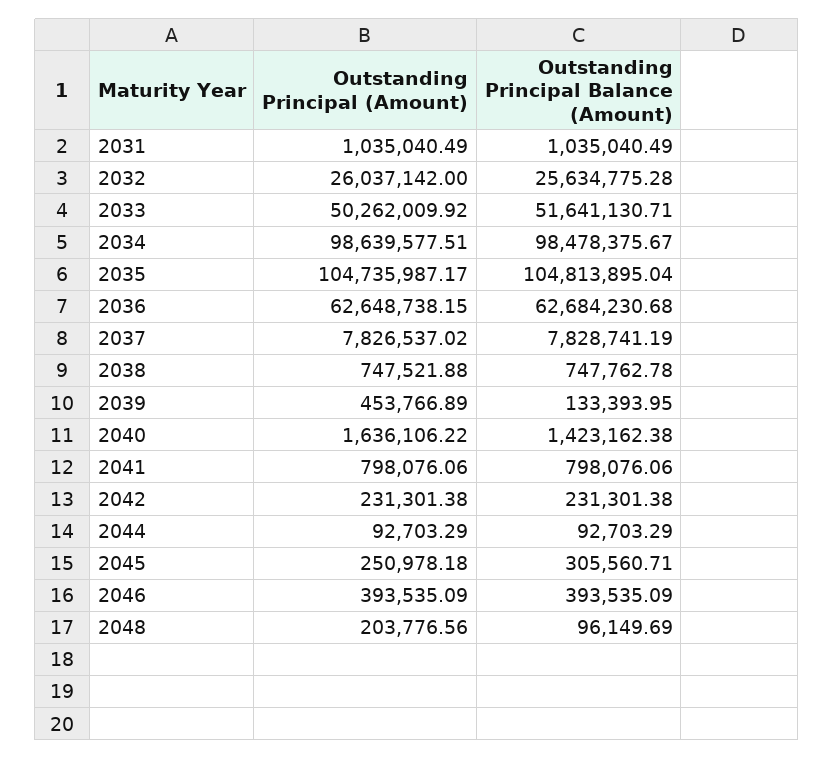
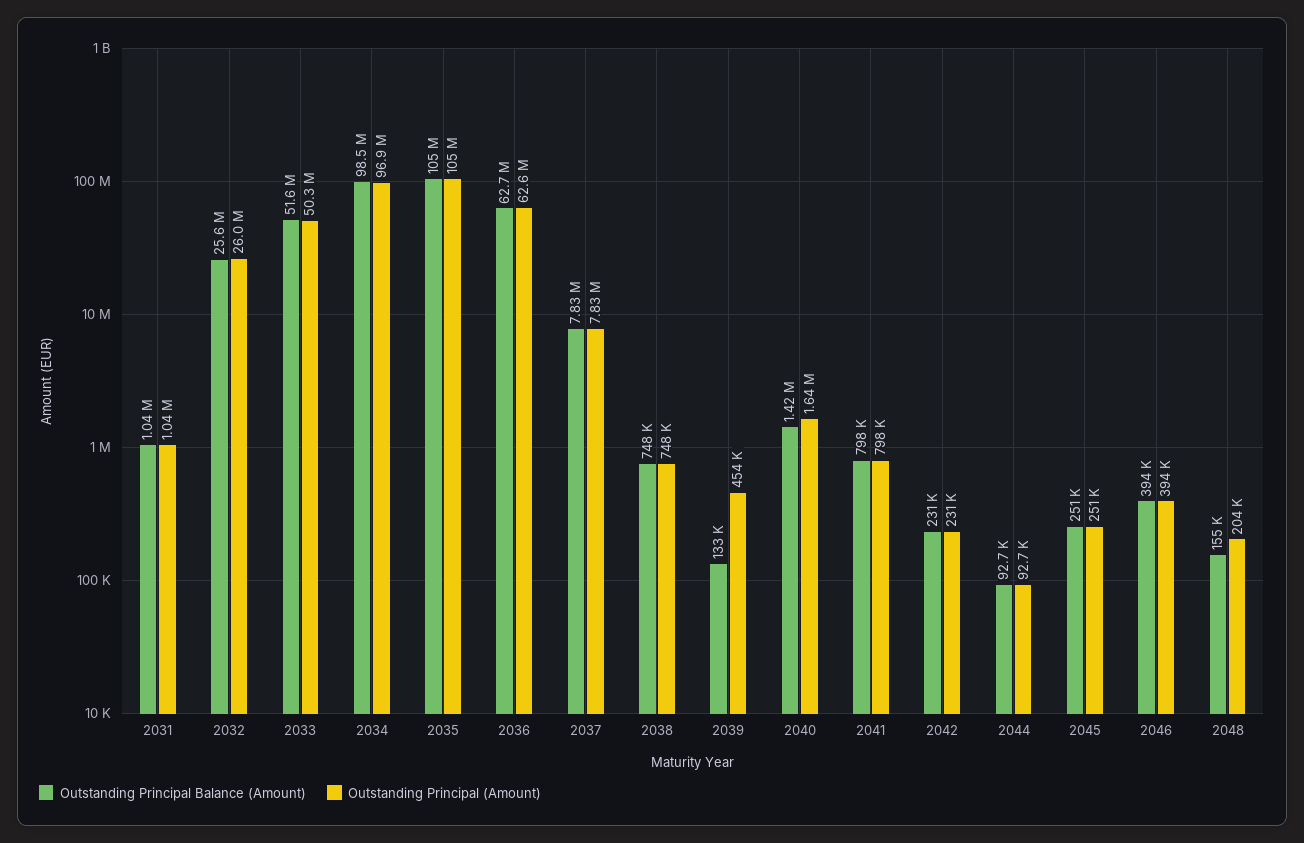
Outstanding Principal (Amount), 2034: 98639577.51 -> 96900000
Outstanding Principal Balance (Amount), 2045: 305560.71 -> 251000
Outstanding Principal Balance (Amount), 2048: 96149.69 -> 155000

